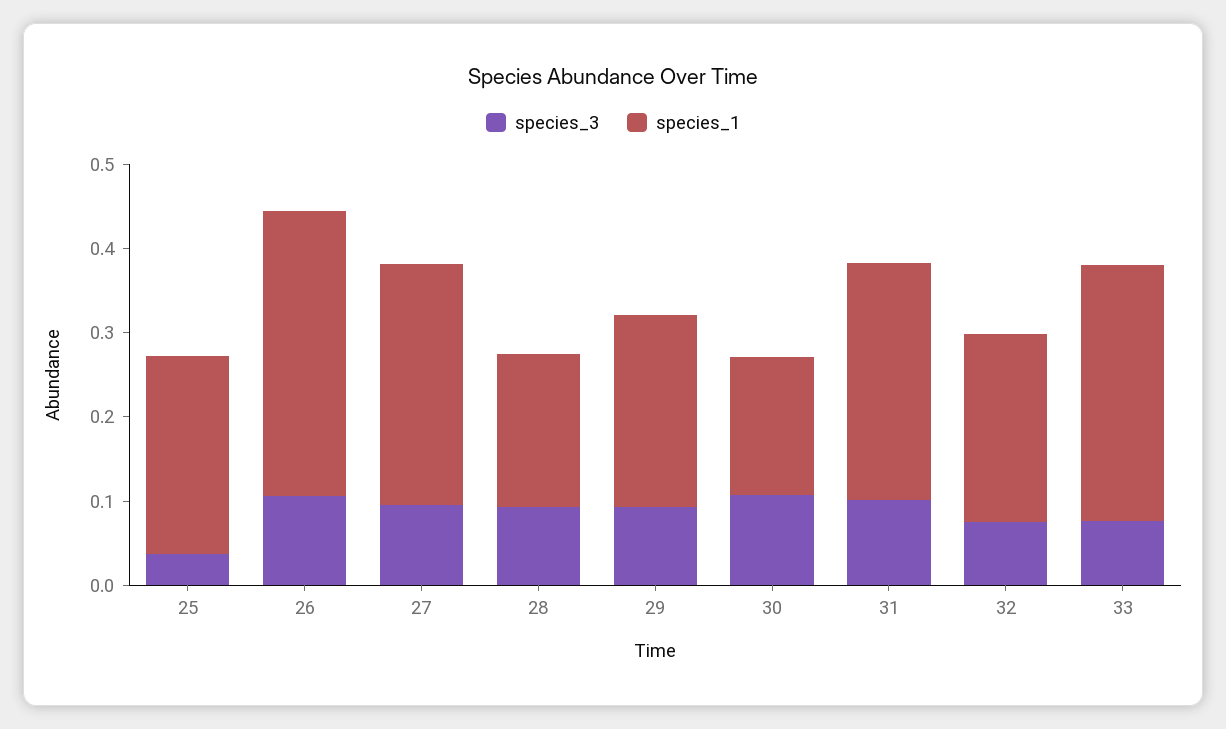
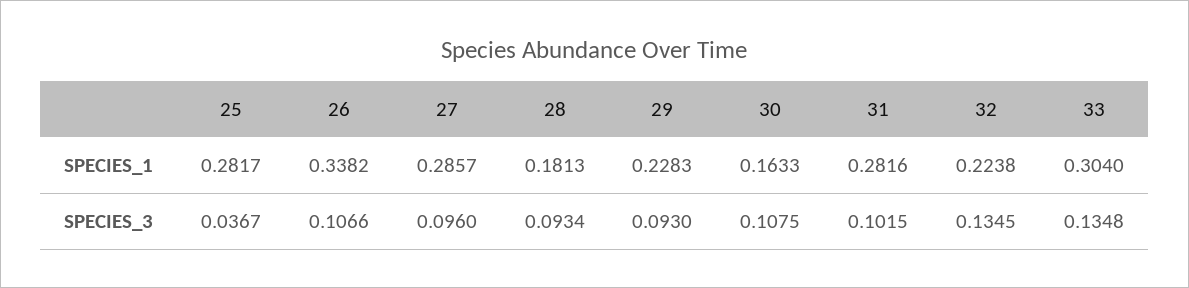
species_1, 25: 0.24 -> 0.2817
species_3, 32: 0.08 -> 0.1345
species_3, 33: 0.08 -> 0.1348

